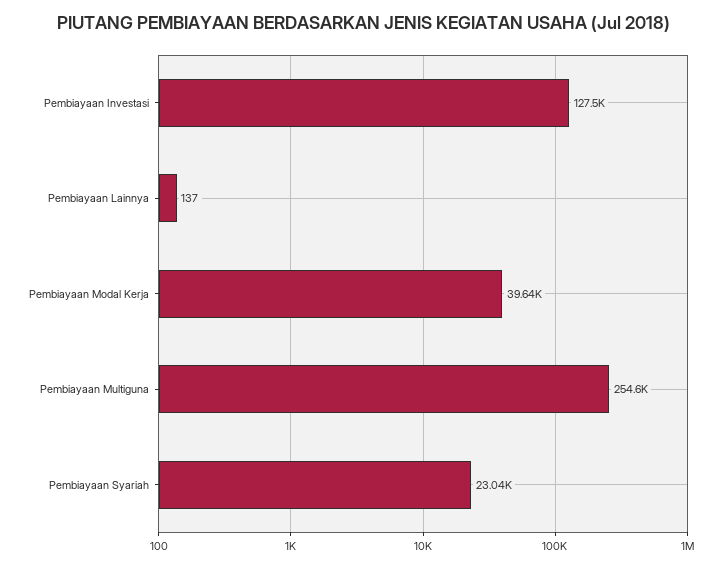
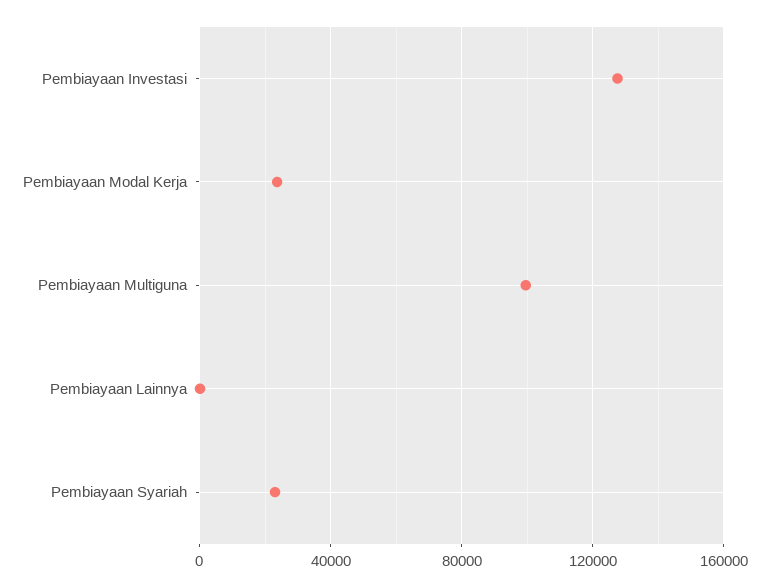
Pembiayaan Modal Kerja: 39640 -> 25000
Pembiayaan Multiguna: 254600 -> 100000

